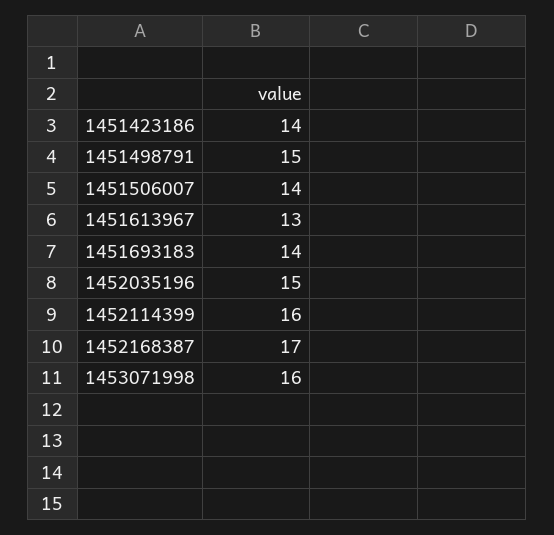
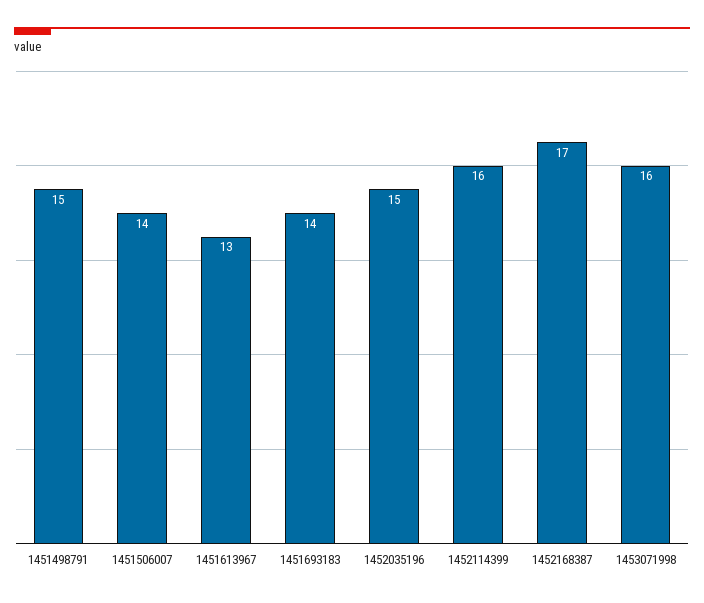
1451423186: 14 -> none

